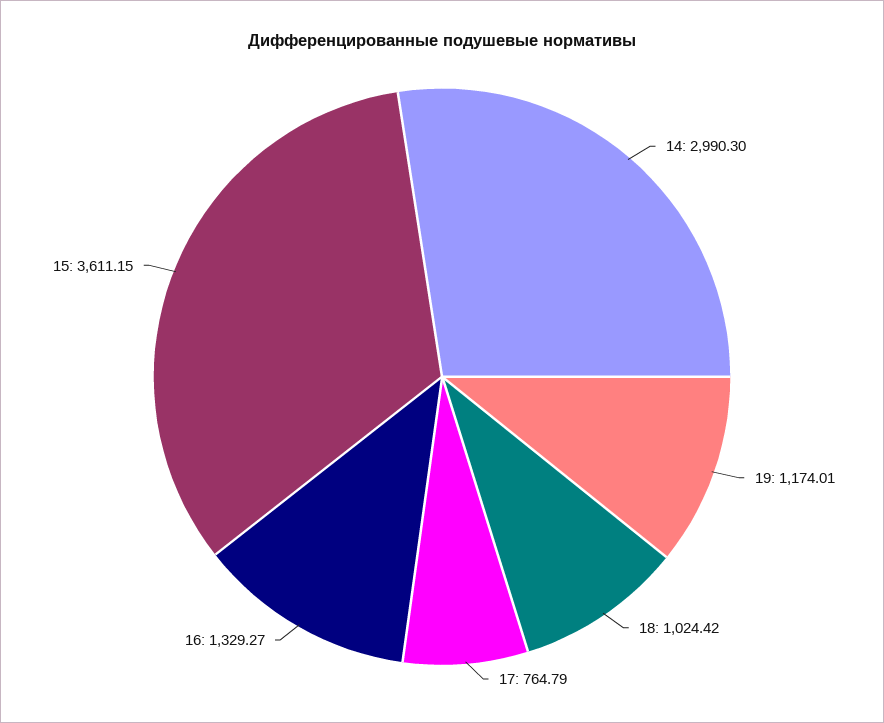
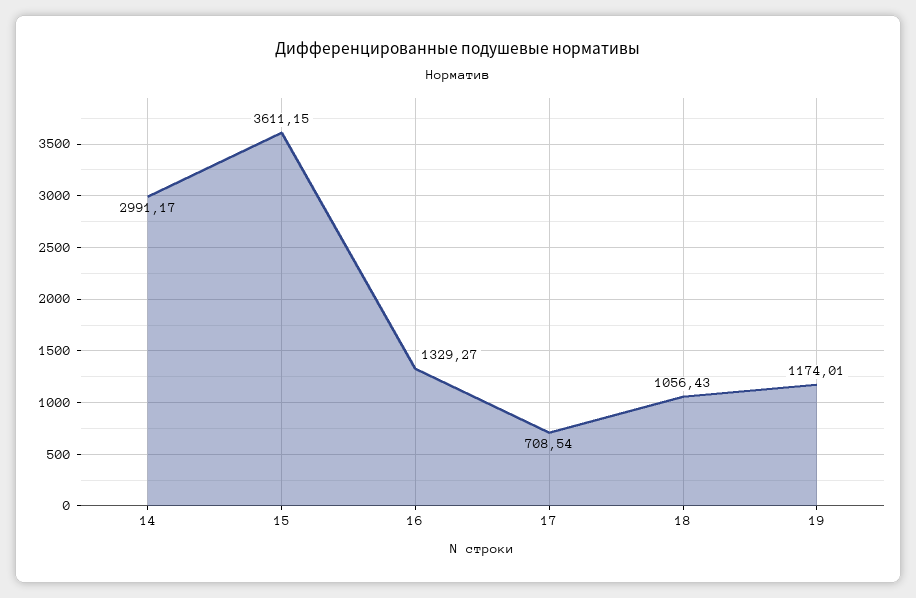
14: 2990.3 -> 2991.17
18: 1024.42 -> 1056.43
17: 764.79 -> 708.54

